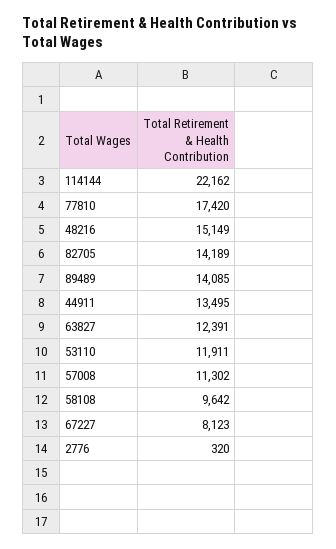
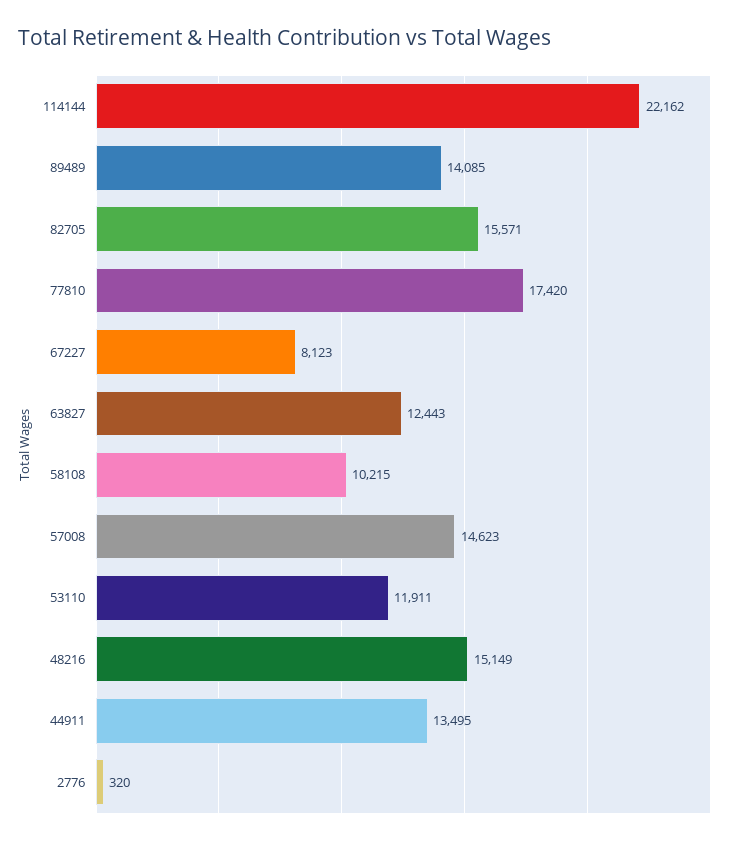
82705: 14189 -> 15571
63827: 12391 -> 12443
57008: 11302 -> 14623
58108: 9642 -> 10215

